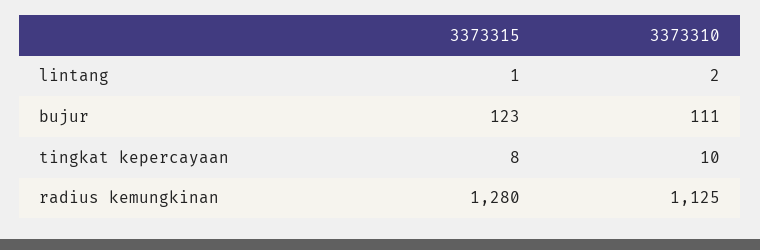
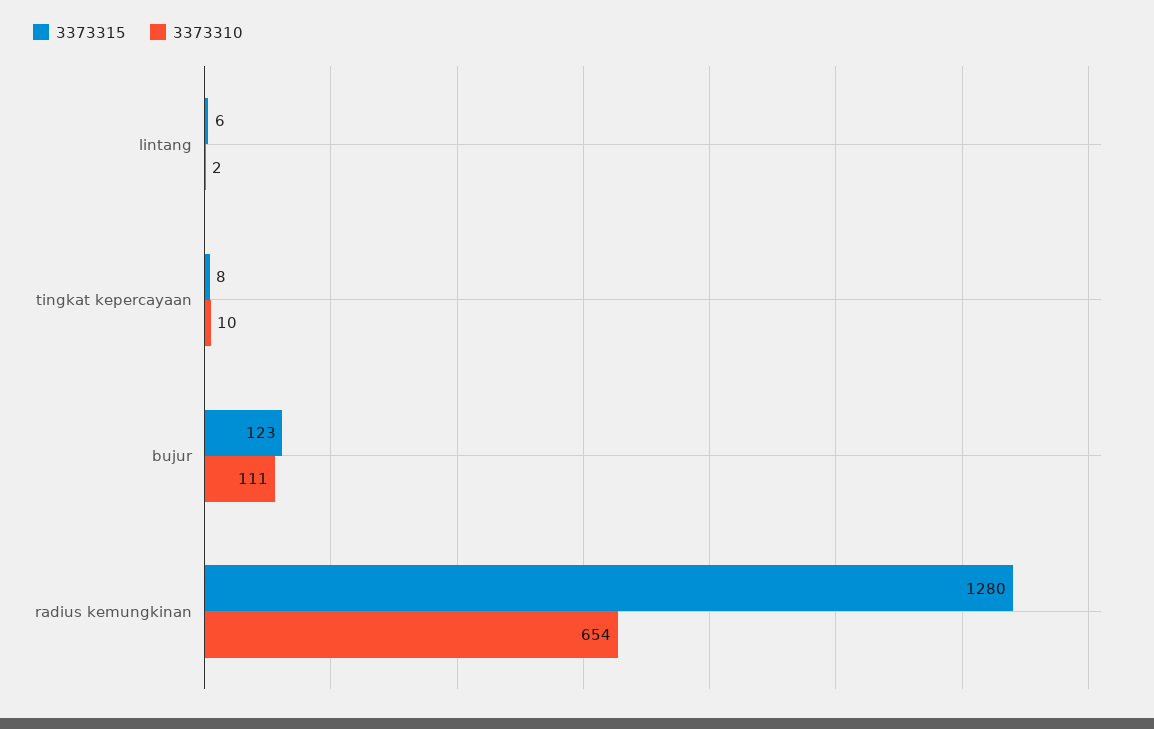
3373315, lintang: 1 -> 6
3373310, radius kemungkinan: 1125 -> 654

